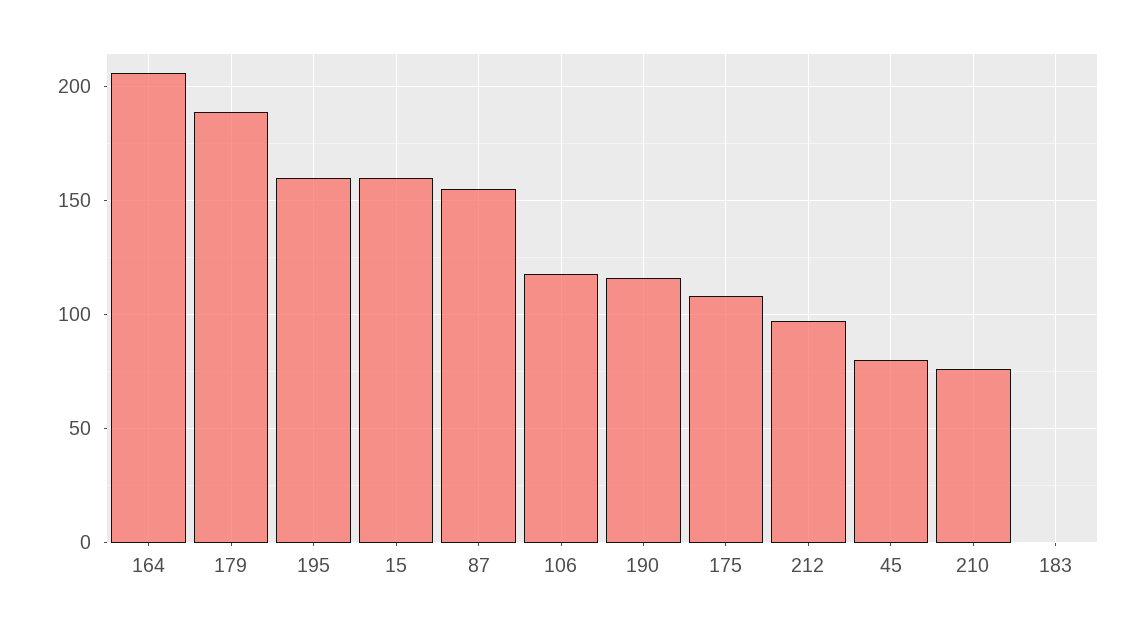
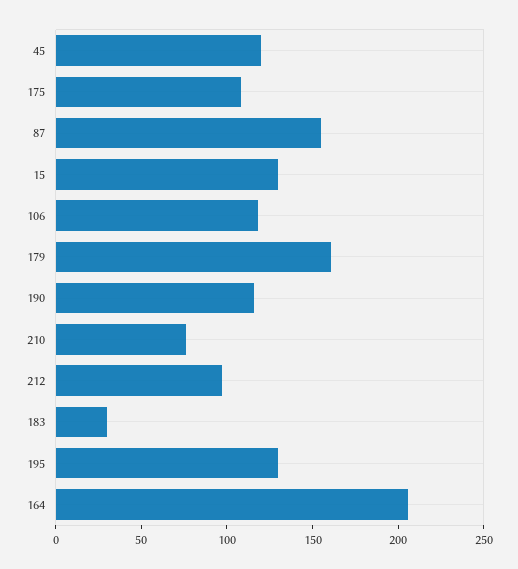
179: 190 -> 160
195: 160 -> 130
15: 160 -> 130
45: 80 -> 120
183: 0 -> 30

